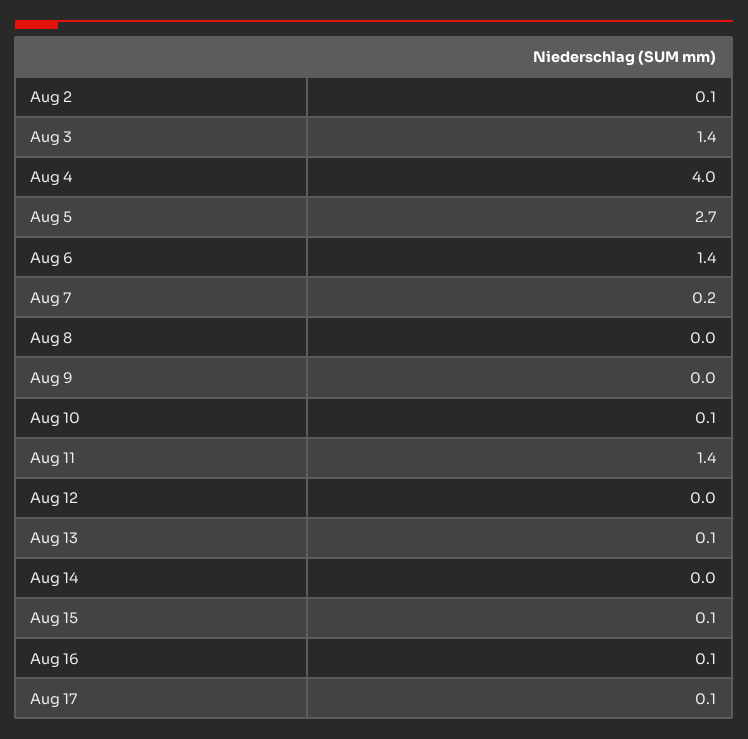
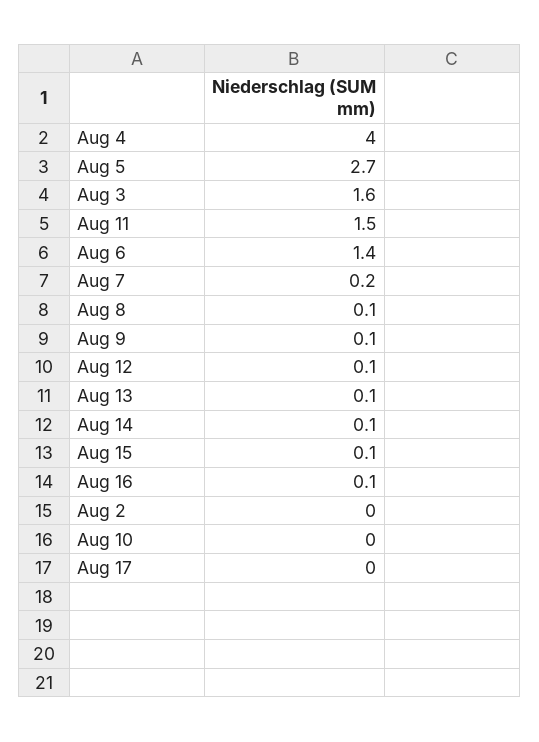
Aug 2: 0.1 -> 0
Aug 3: 1.4 -> 1.6
Aug 8: 0 -> 0.1
Aug 9: 0 -> 0.1
Aug 10: 0.1 -> 0
Aug 11: 1.4 -> 1.5
Aug 12: 0 -> 0.1
Aug 14: 0 -> 0.1
Aug 17: 0.1 -> 0

